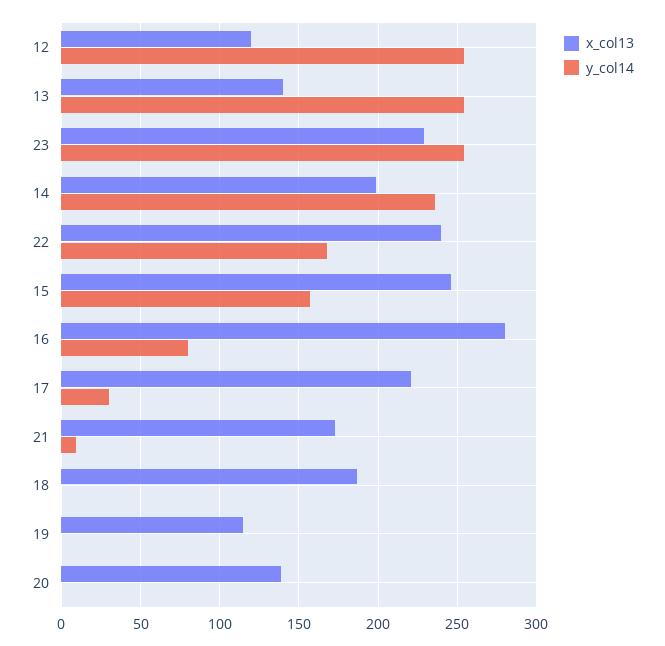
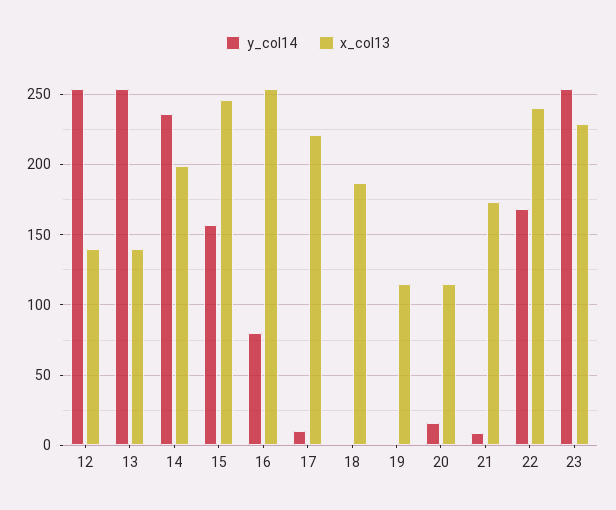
x_col13, 12: 120 -> 140
x_col13, 16: 280 -> 255
y_col14, 17: 30 -> 10
x_col13, 20: 140 -> 115
y_col14, 20: 0 -> 15

